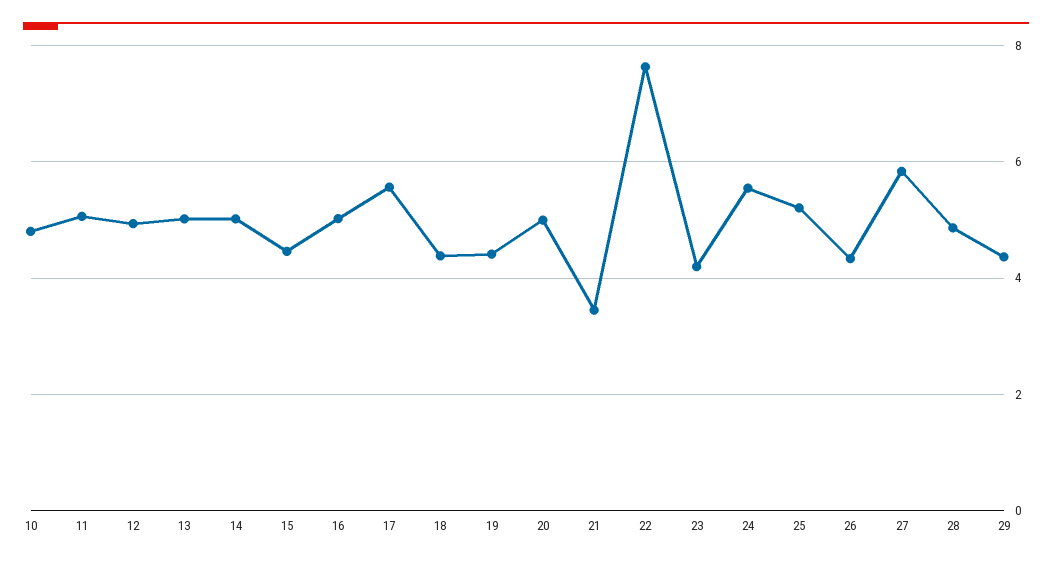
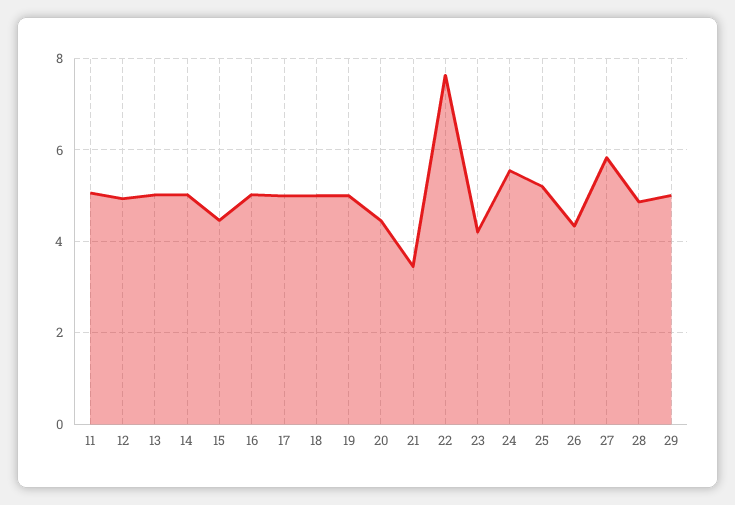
10: 4.8 -> none
17: 5.6 -> 5
18: 4.4 -> 5
19: 4.4 -> 5
20: 5 -> 4.4
29: 4.4 -> 5

